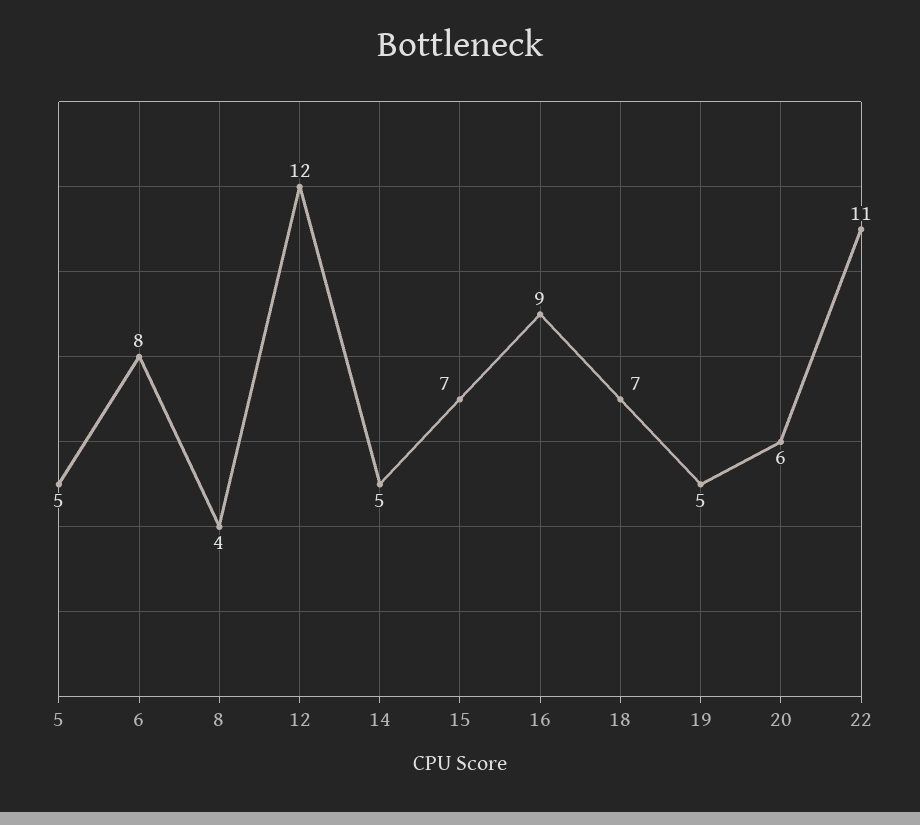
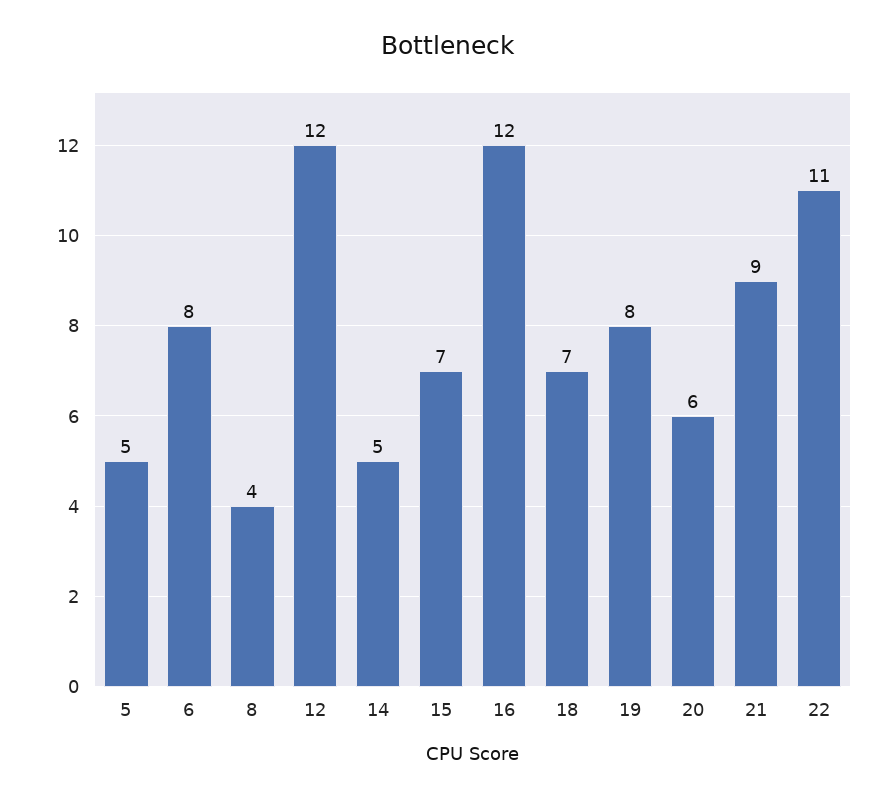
16: 9 -> 12
19: 5 -> 8
21: none -> 9

